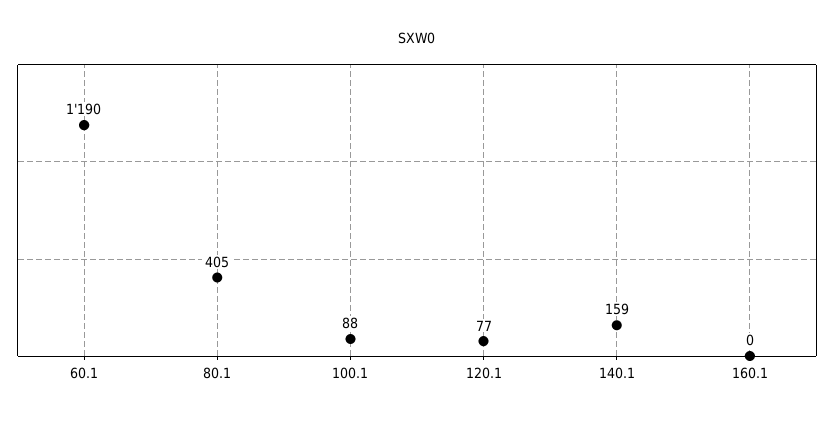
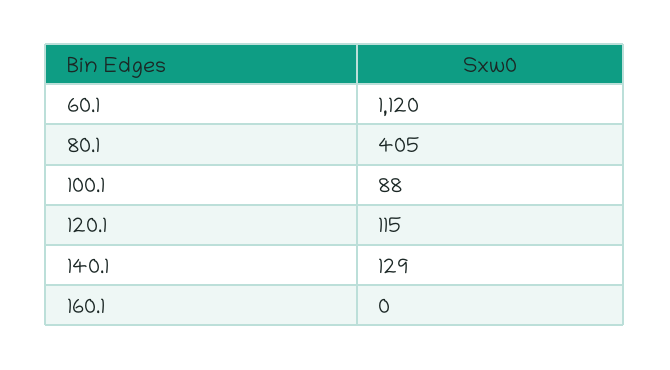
60.1: 1190 -> 1120
120.1: 77 -> 115
140.1: 159 -> 129

